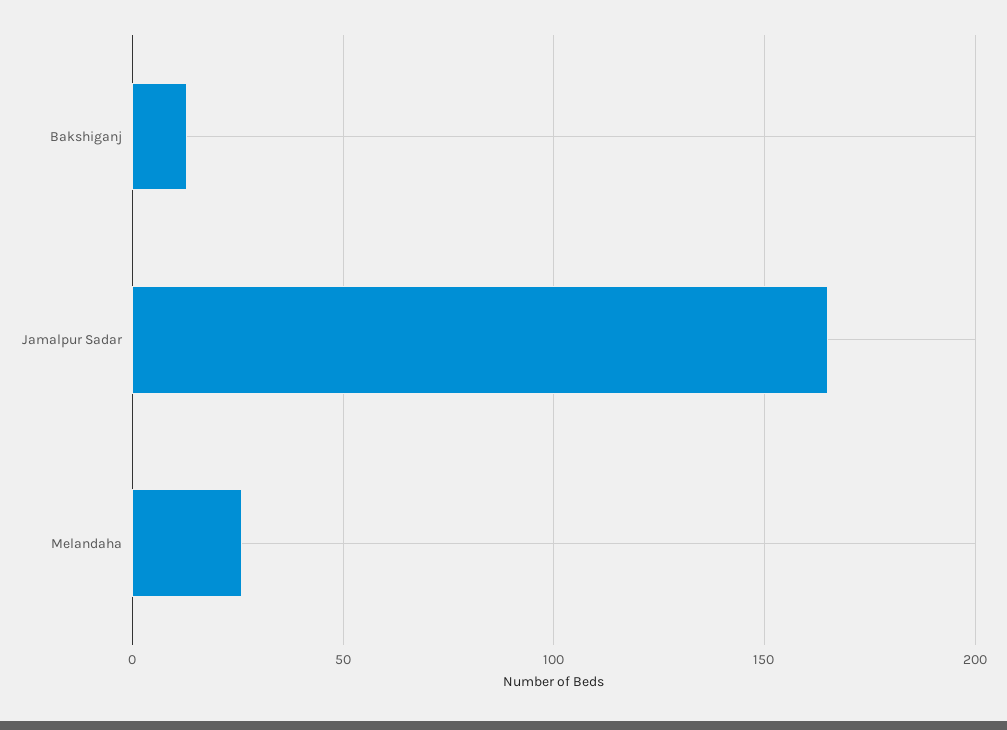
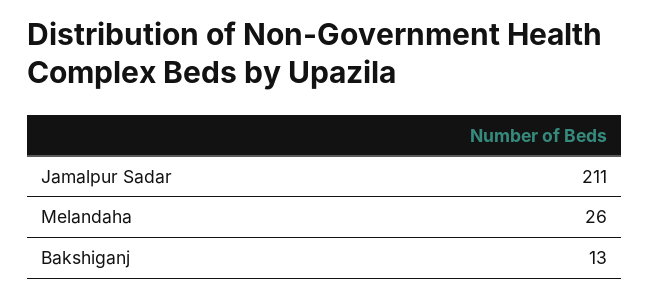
Jamalpur Sadar: 165 -> 211

